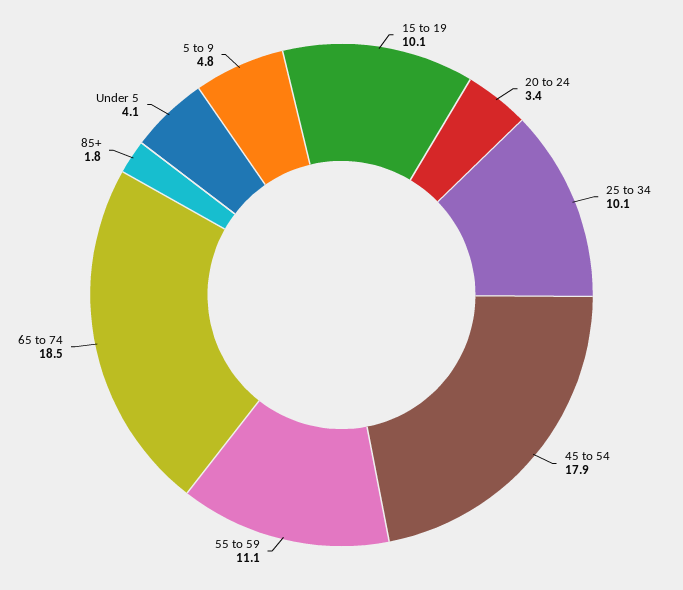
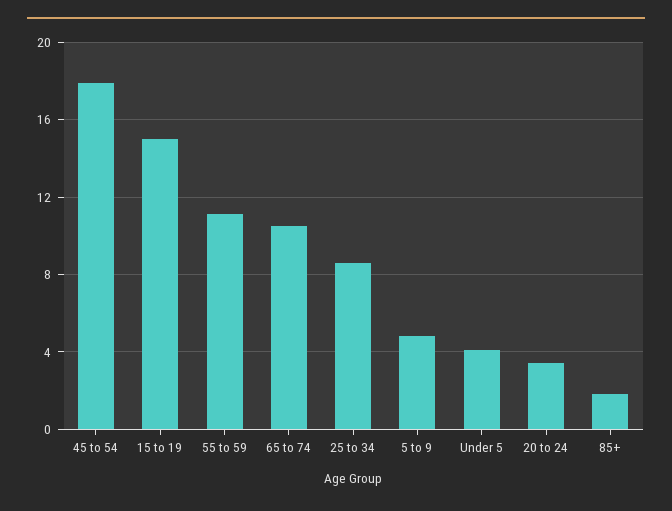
15 to 19: 10.1 -> 15
25 to 34: 10.1 -> 8.5
65 to 74: 18.5 -> 10.5

